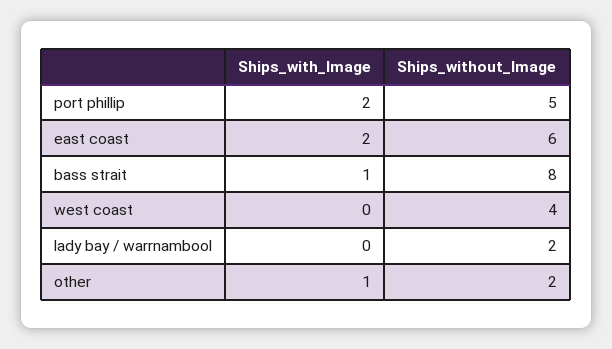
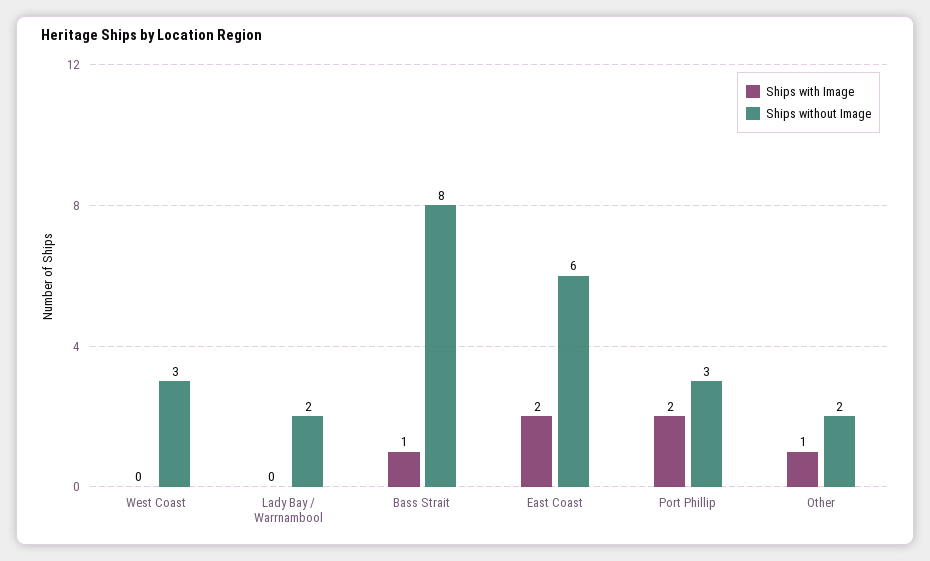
Ships_without_Image, port phillip: 5 -> 3
Ships_without_Image, west coast: 4 -> 3

